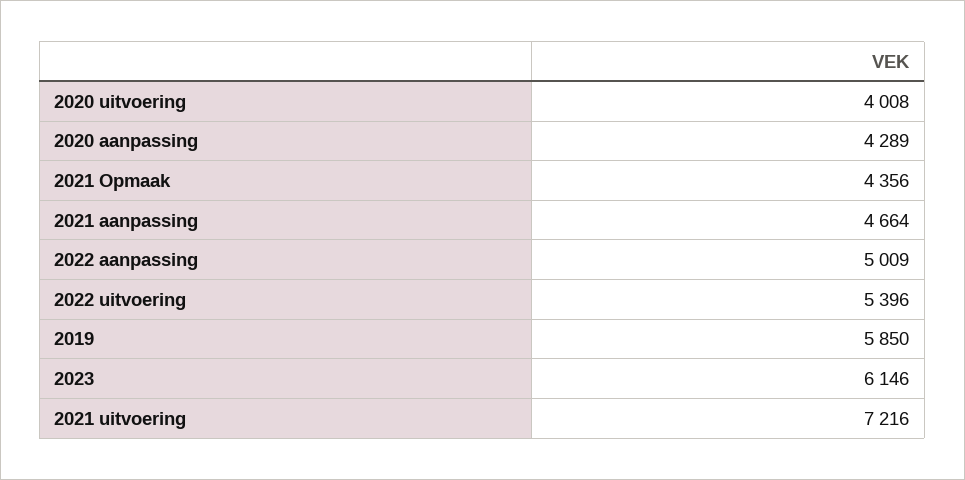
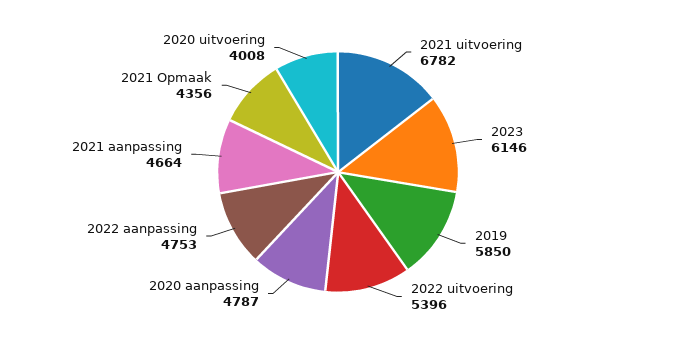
2020 aanpassing: 4289 -> 4787
2022 aanpassing: 5009 -> 4753
2021 uitvoering: 7216 -> 6782

